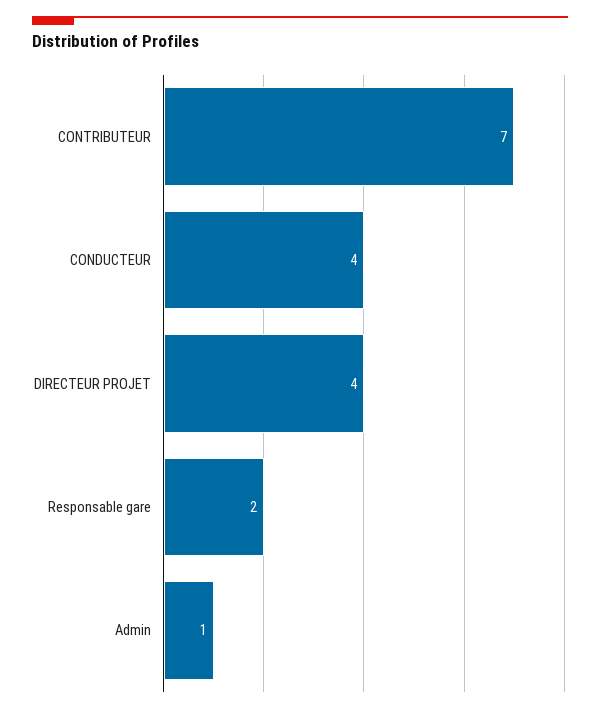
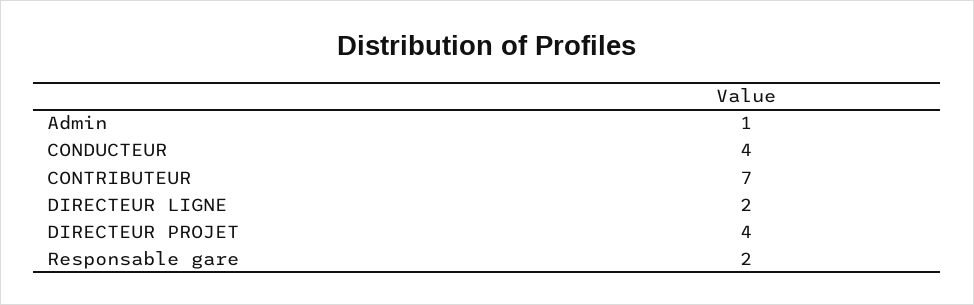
DIRECTEUR LIGNE: none -> 2

